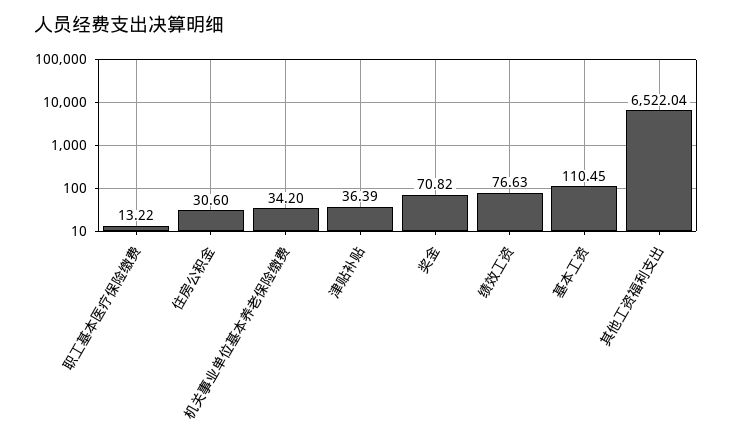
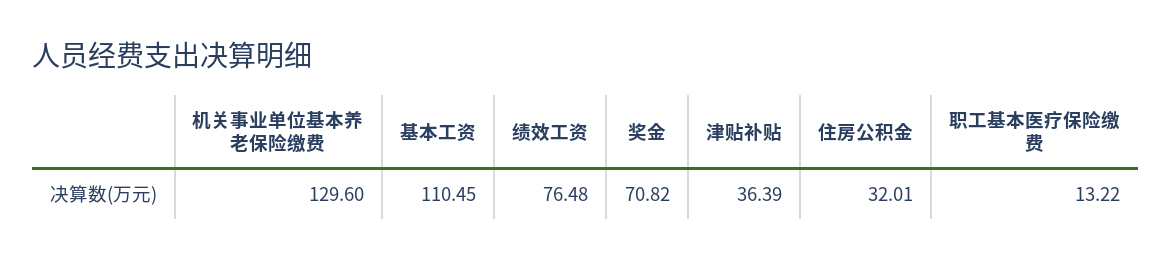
住房公积金: 30.6 -> 32.01
机关事业单位基本养老保险缴费: 34.2 -> 129.6
绩效工资: 76.63 -> 76.48
其他工资福利支出: 6522.04 -> none

